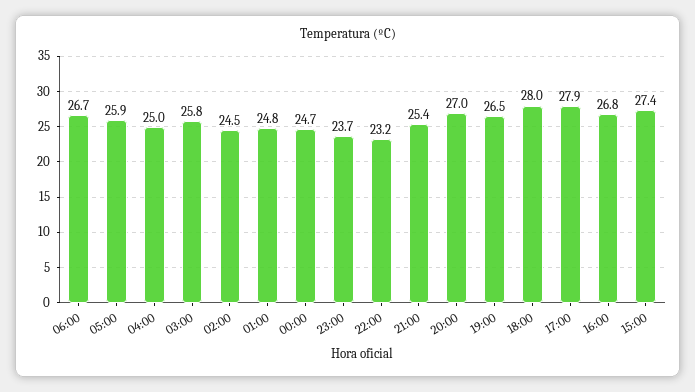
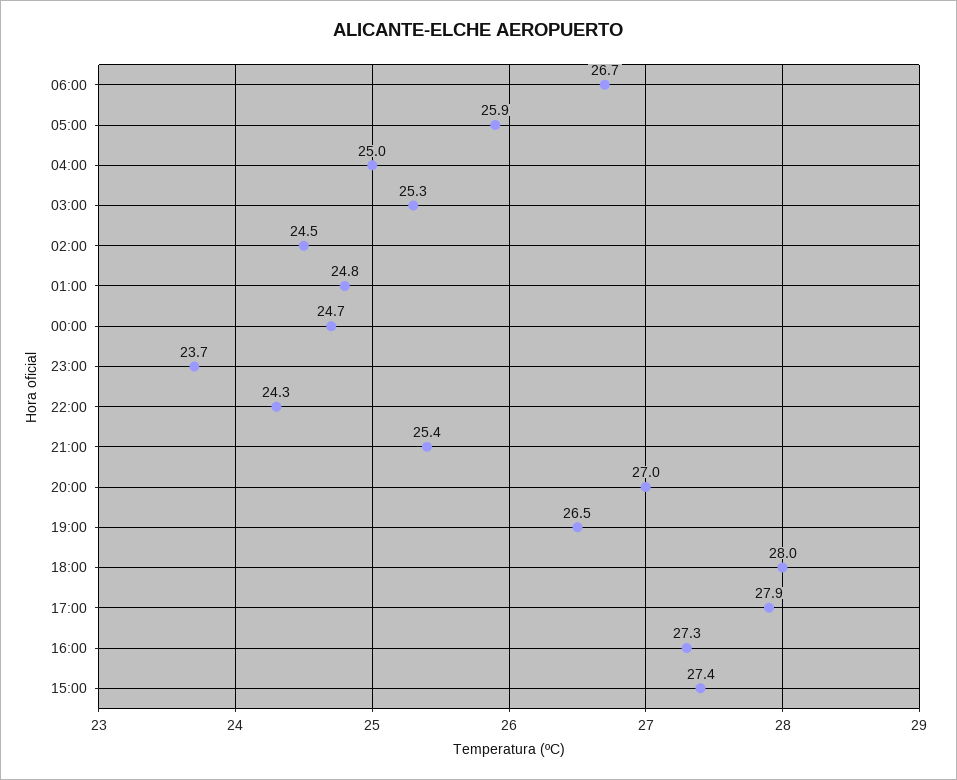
03:00: 25.8 -> 25.3
22:00: 23.2 -> 24.3
16:00: 26.8 -> 27.3

